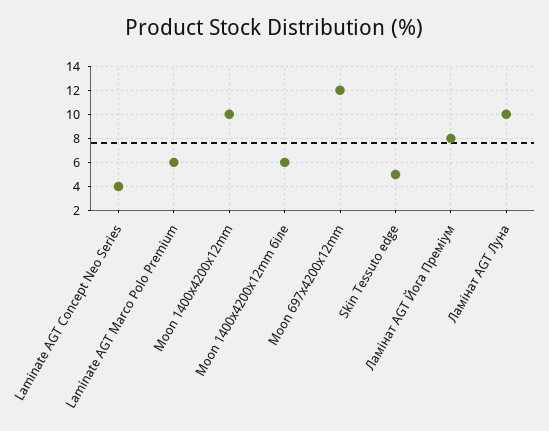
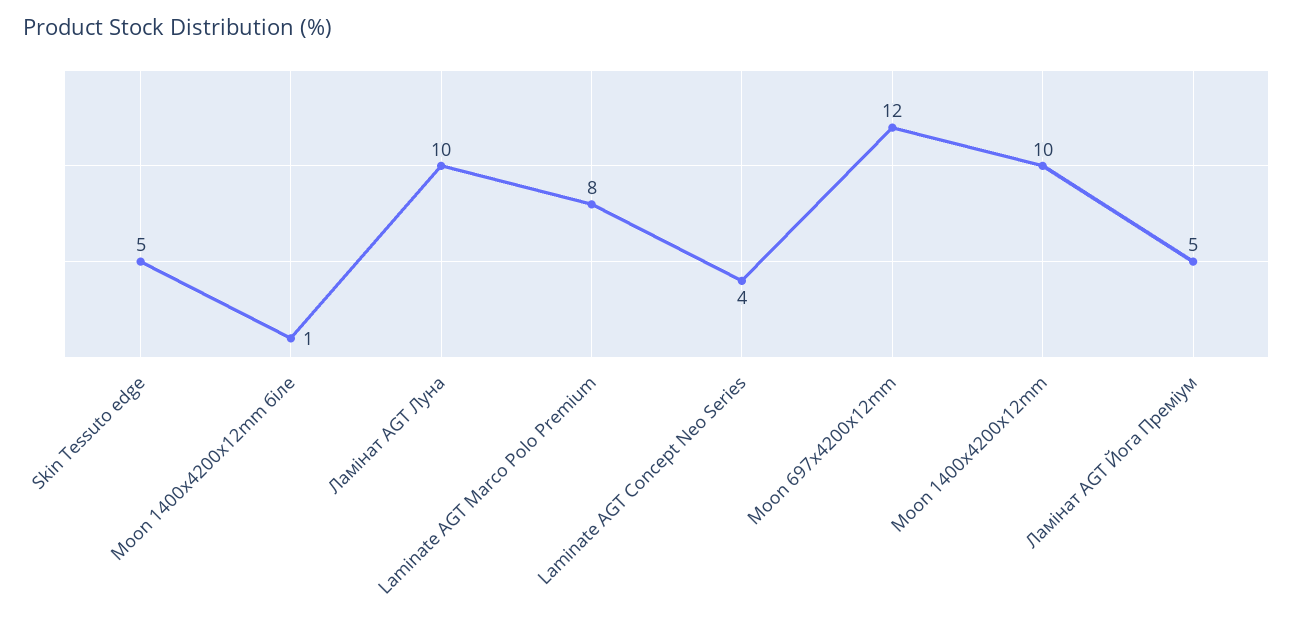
Laminate AGT Marco Polo Premium: 6 -> 8
Moon 1400x4200x12mm біле: 6 -> 1
Ламінат AGT Йога Преміум: 8 -> 5

